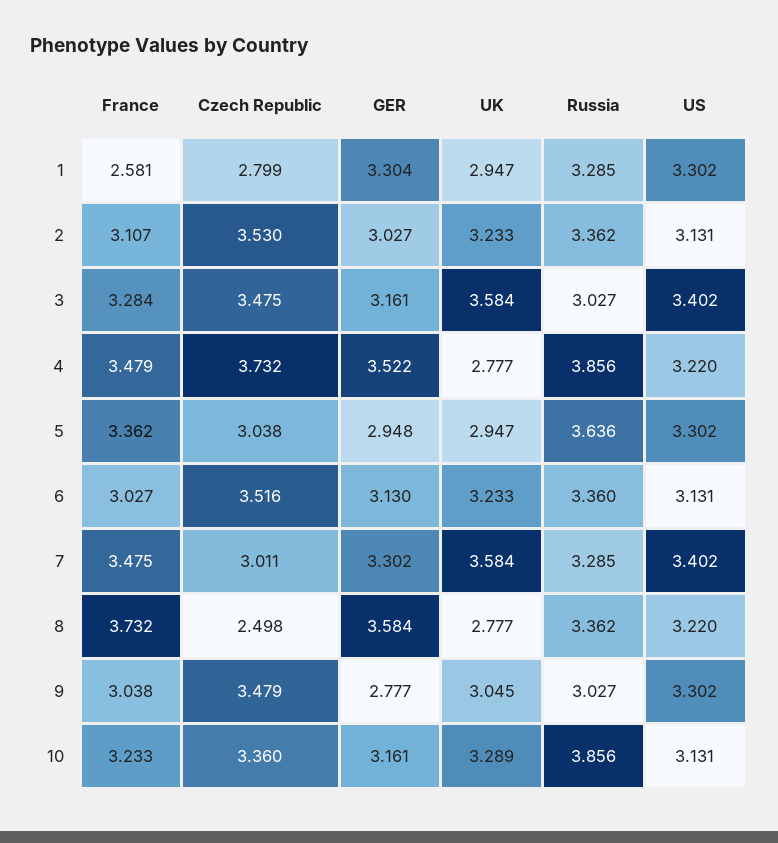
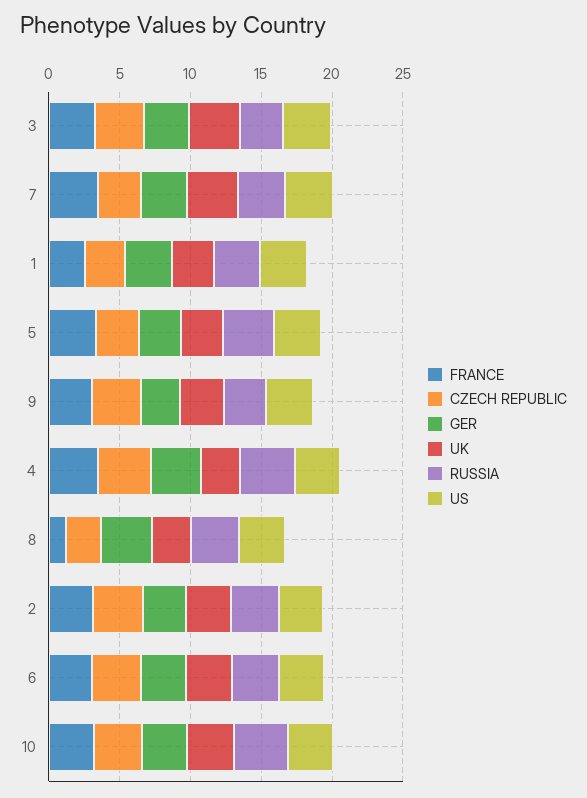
France, 8: 3.732 -> 1

